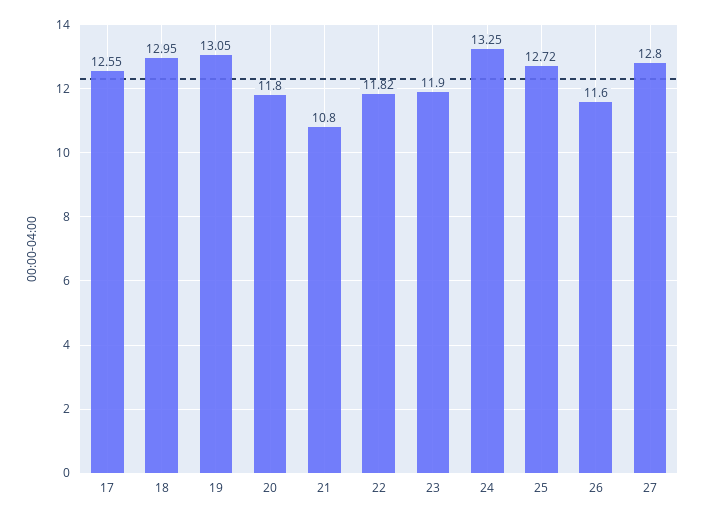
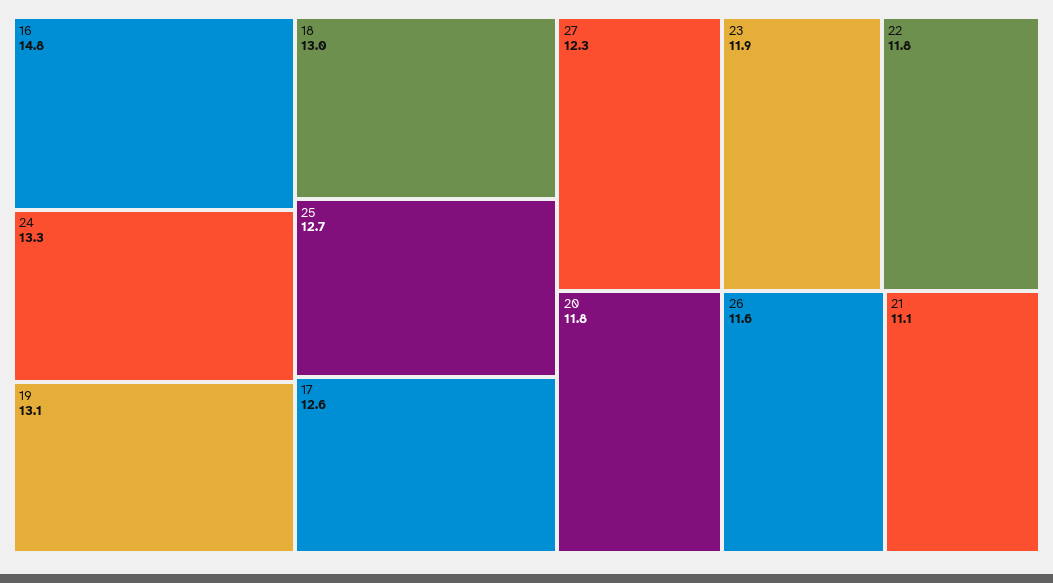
21: 10.8 -> 11.1
27: 12.8 -> 12.3
16: none -> 14.8

